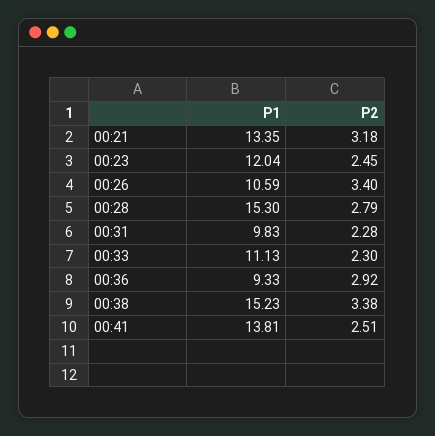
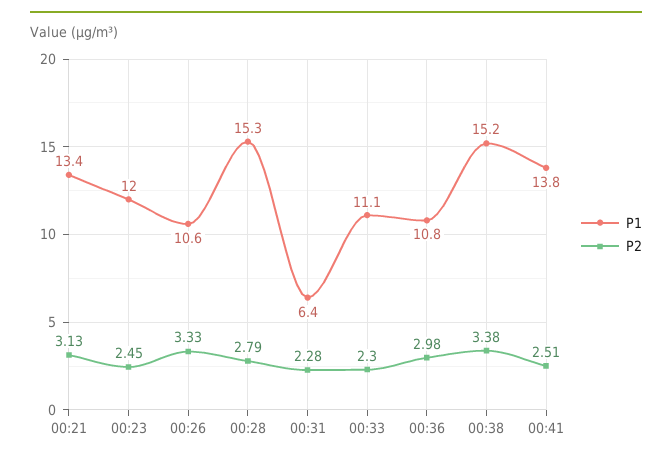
P2, 00:21: 3.18 -> 3.13
P2, 00:26: 3.4 -> 3.33
P1, 00:31: 9.83 -> 6.4
P1, 00:36: 9.33 -> 10.8
P2, 00:36: 2.92 -> 2.98

